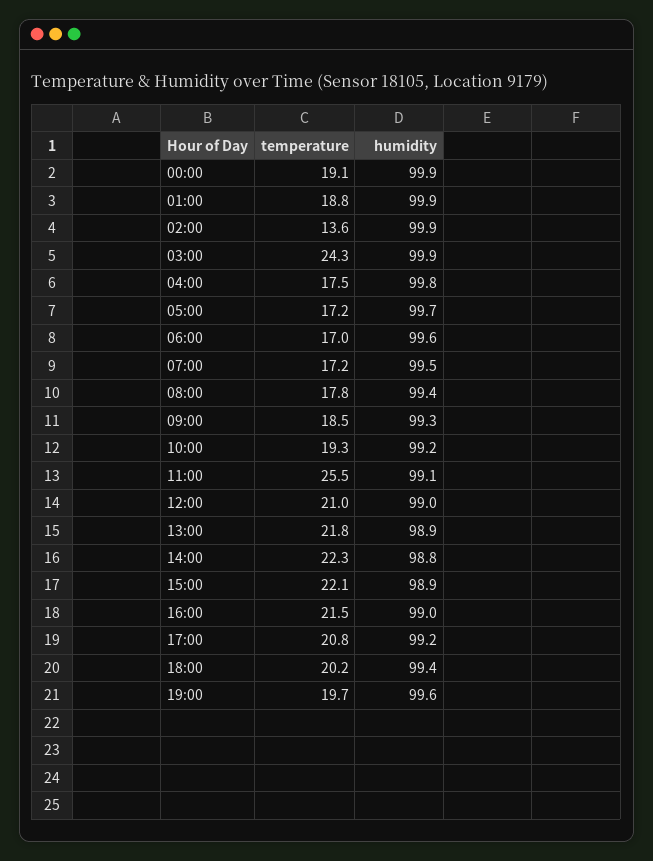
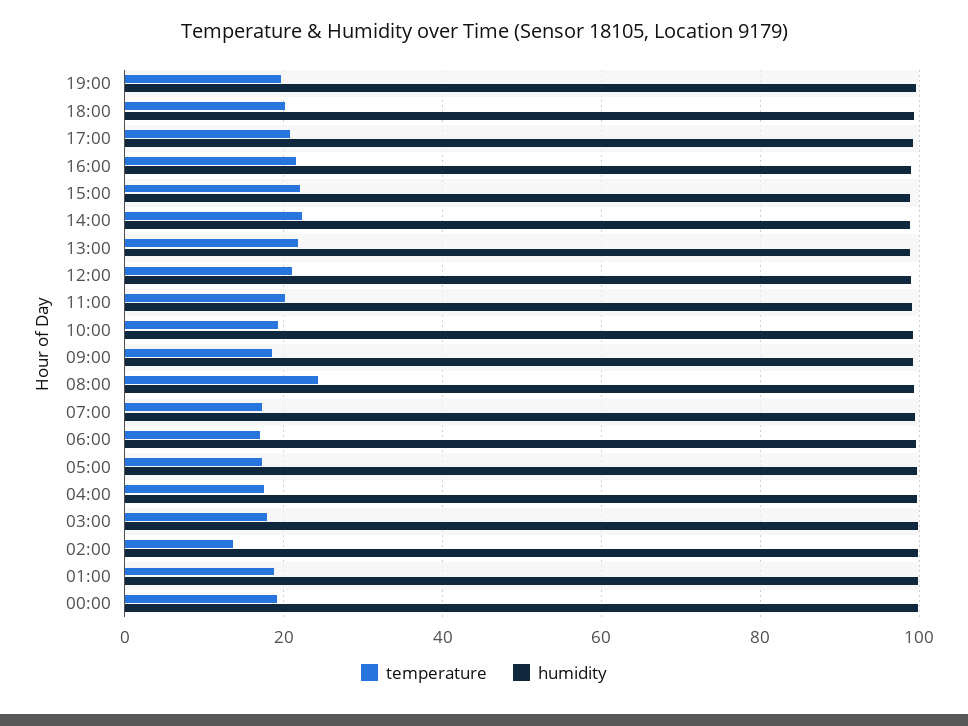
temperature, 03:00: 24.3 -> 18
temperature, 08:00: 17.8 -> 24
temperature, 11:00: 25.5 -> 20

